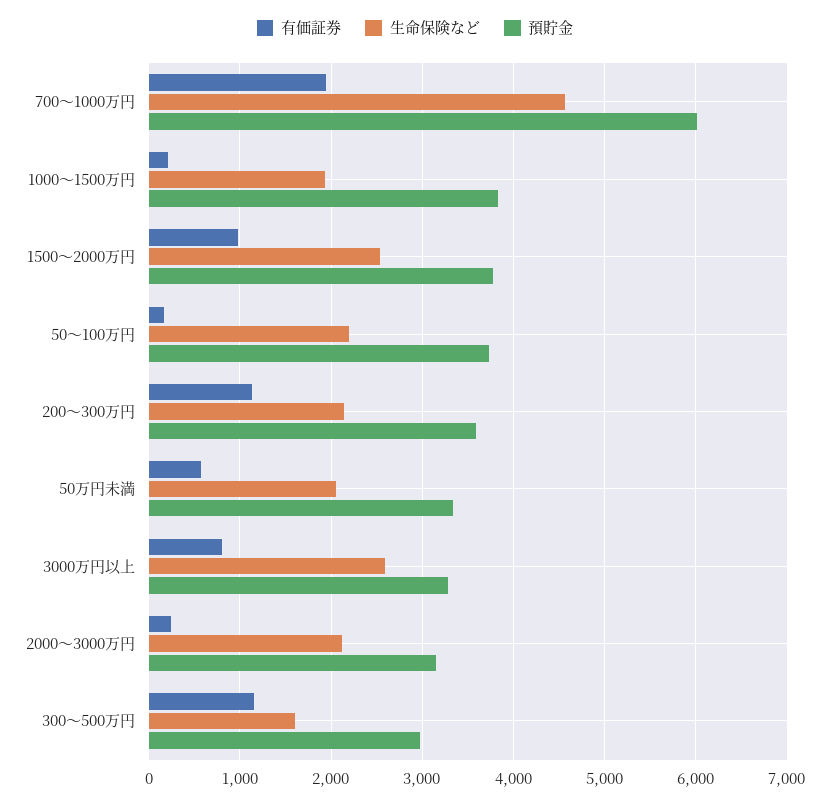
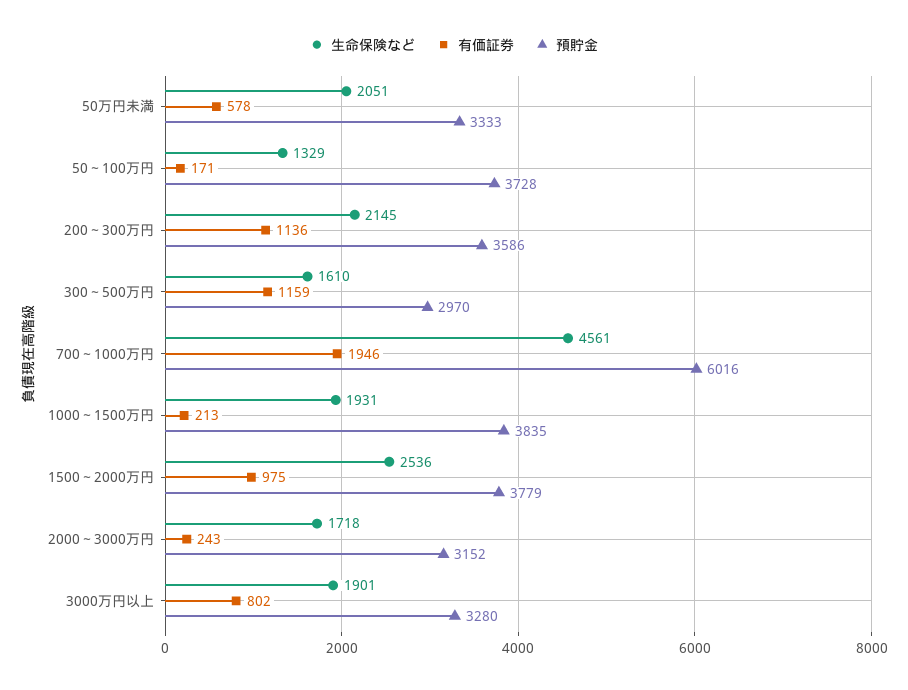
生命保険など, 50～100万円: 2200 -> 1329
生命保険など, 3000万円以上: 2600 -> 1901
生命保険など, 2000～3000万円: 2100 -> 1718

